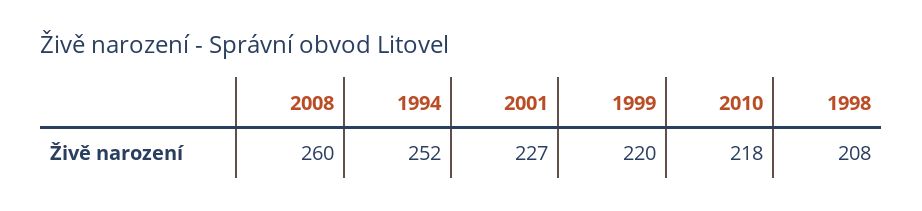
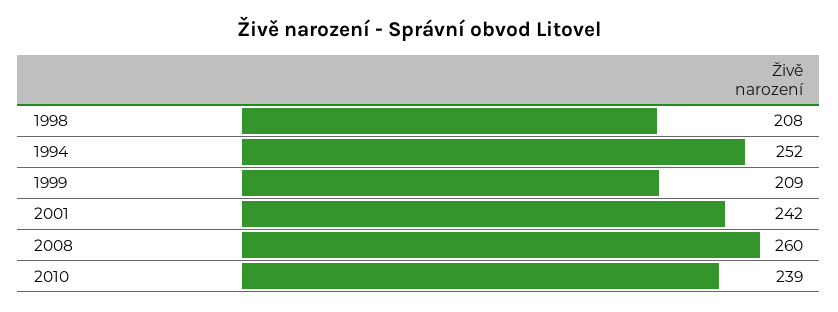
2001: 227 -> 242
1999: 220 -> 209
2010: 218 -> 239

